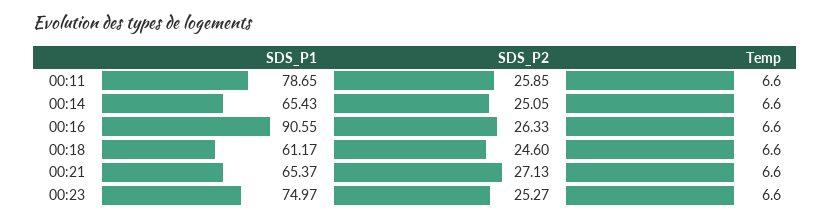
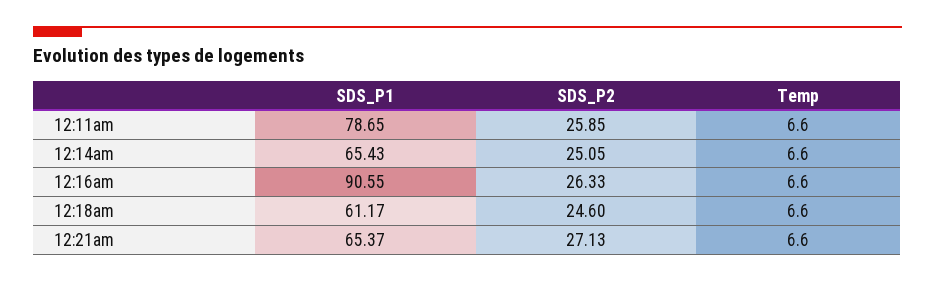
SDS_P1, 00:23: 74.97 -> none
SDS_P2, 00:23: 25.27 -> none
Temp, 00:23: 6.6 -> none

